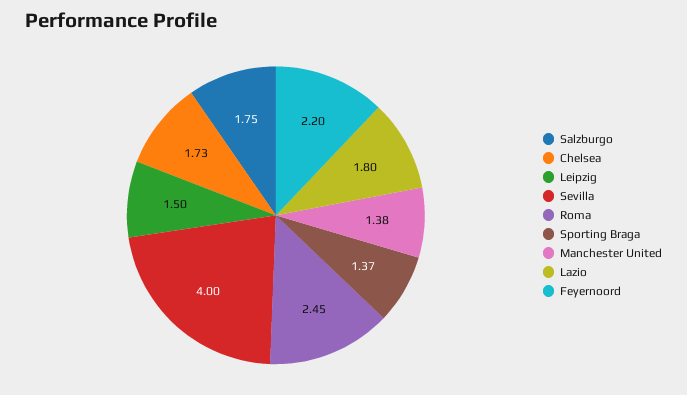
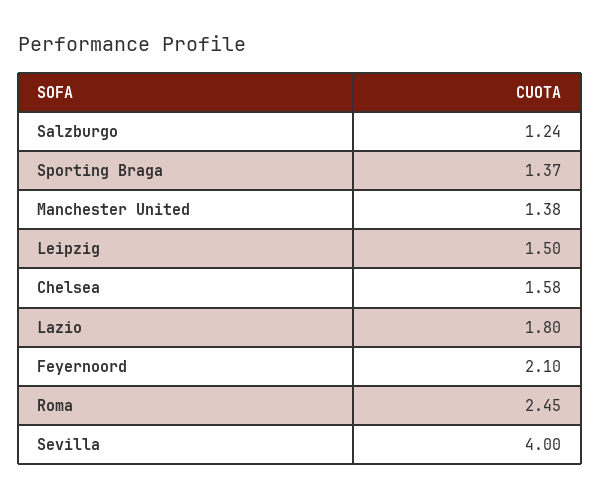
Salzburgo: 1.75 -> 1.24
Chelsea: 1.73 -> 1.58
Feyernoord: 2.2 -> 2.1

